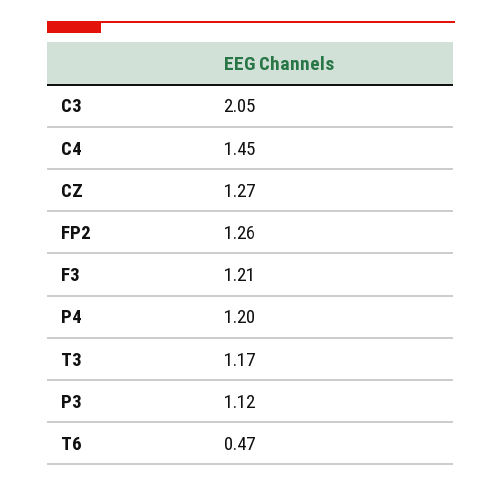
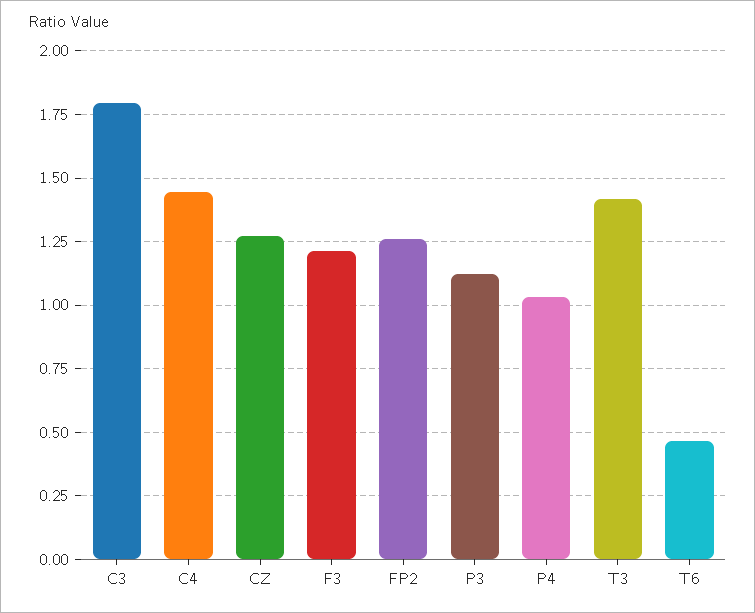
C3: 2.05 -> 1.8
P4: 1.2 -> 1.025
T3: 1.17 -> 1.425

